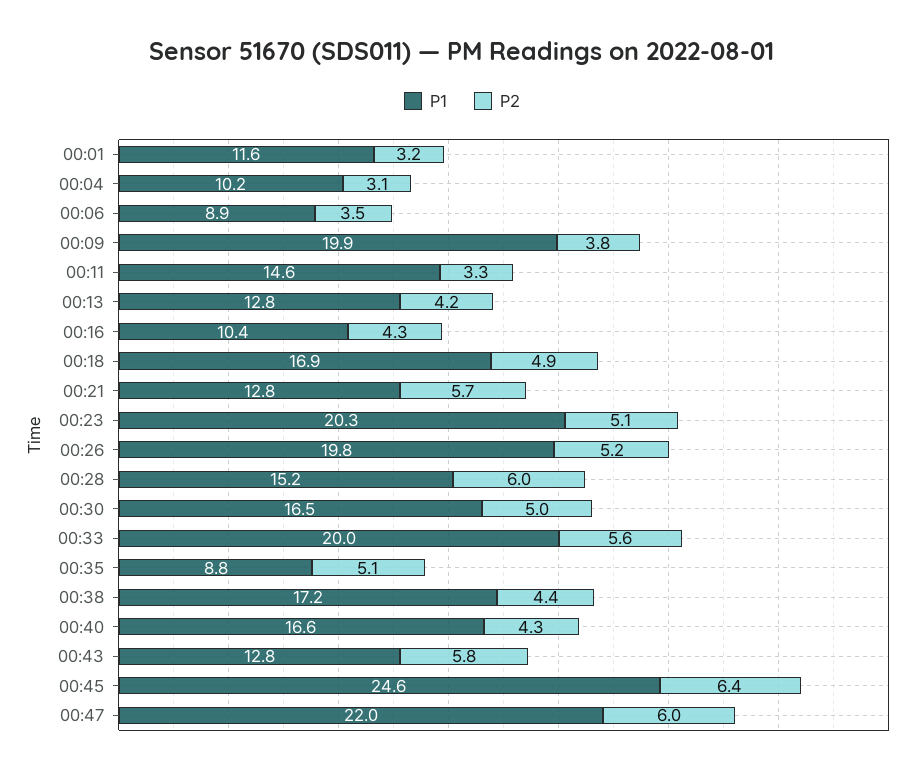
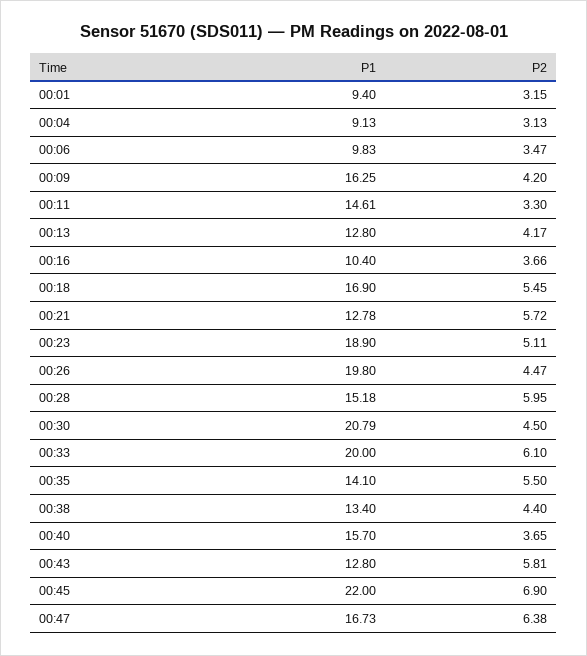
P1, 00:01: 11.6 -> 9.4
P1, 00:04: 10.2 -> 9.13
P1, 00:06: 8.9 -> 9.83
P1, 00:09: 19.9 -> 16.25
P2, 00:09: 3.8 -> 4.2
P2, 00:16: 4.3 -> 3.66
P2, 00:18: 4.9 -> 5.45
P1, 00:23: 20.3 -> 18.9
P2, 00:26: 5.2 -> 4.47
P1, 00:30: 16.5 -> 20.79
P2, 00:30: 5 -> 4.5
P2, 00:33: 5.6 -> 6.1
P1, 00:35: 8.8 -> 14.1
P2, 00:35: 5.1 -> 5.5
P1, 00:38: 17.2 -> 13.4
P1, 00:40: 16.6 -> 15.7
P2, 00:40: 4.3 -> 3.65
P1, 00:45: 24.6 -> 22
P2, 00:45: 6.4 -> 6.9
P1, 00:47: 22 -> 16.73
P2, 00:47: 6 -> 6.38

